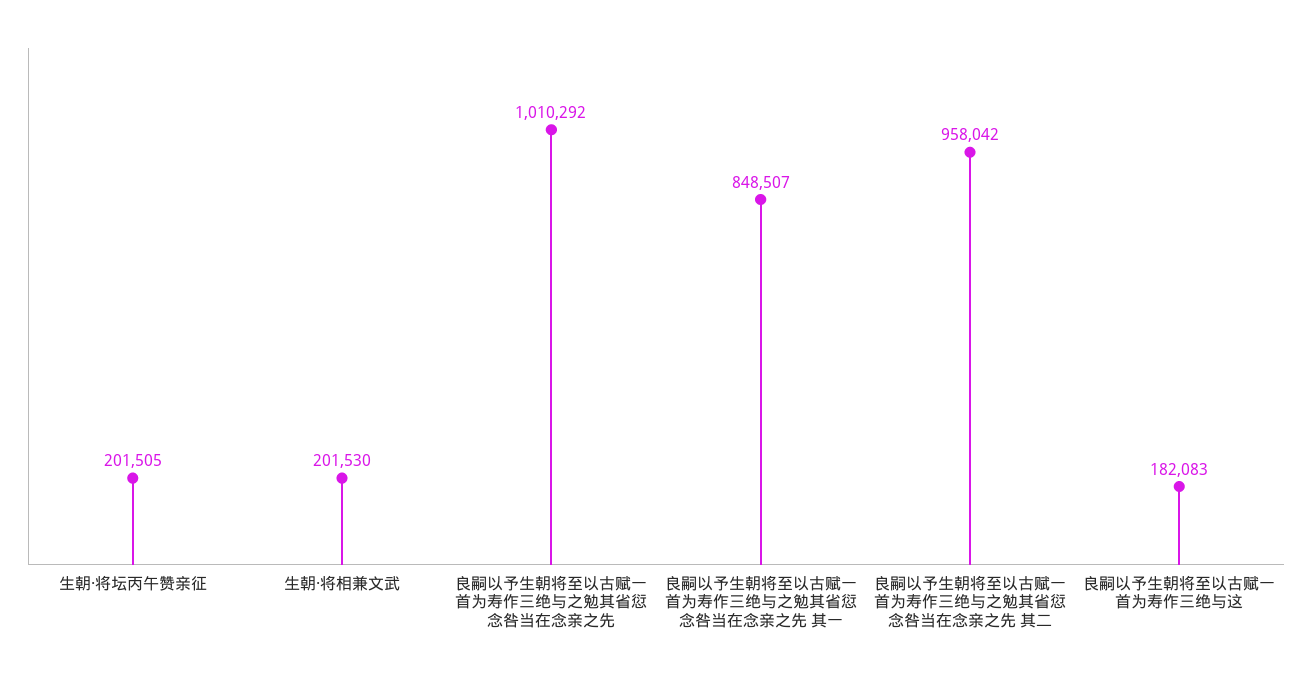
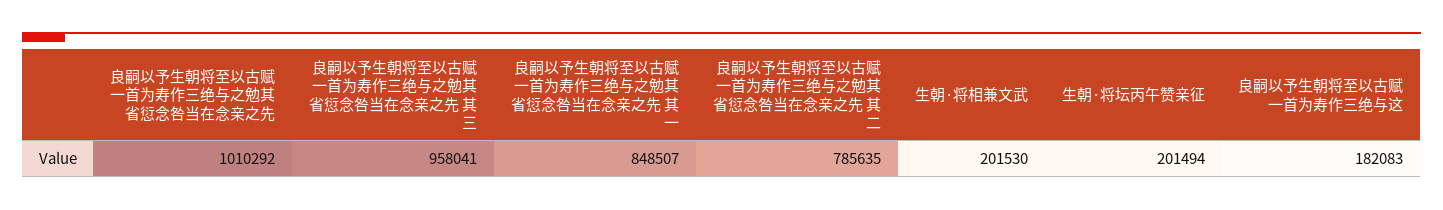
生朝·将坛丙午赞亲征: 201505 -> 201494
良嗣以予生朝将至以古赋一首为寿作三绝与之勉其省愆念咎当在念亲之先 其二: 958042 -> 785635
良嗣以予生朝将至以古赋一首为寿作三绝与之勉其省愆念咎当在念亲之先 其三: none -> 958041

